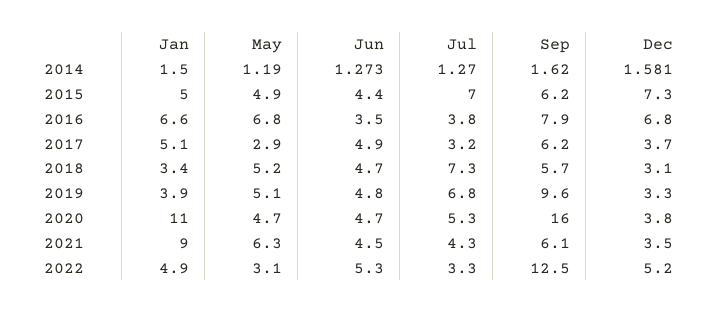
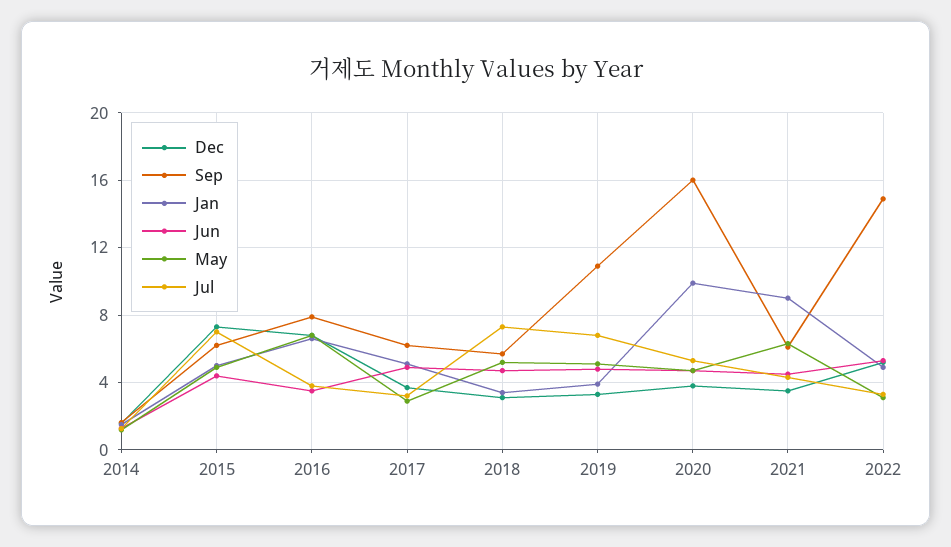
Sep, 2019: 9.6 -> 11
Jan, 2020: 11 -> 10
Sep, 2022: 12.5 -> 15

